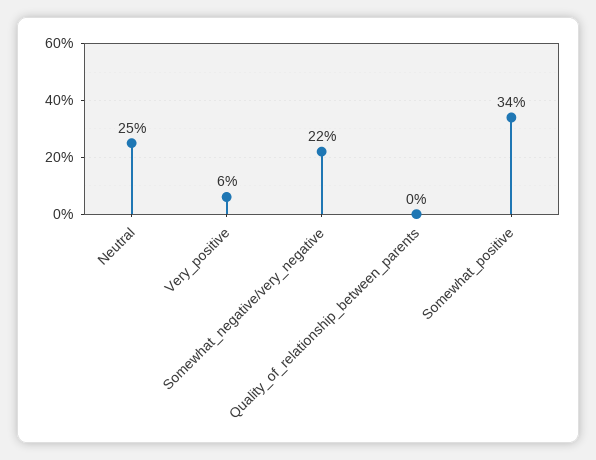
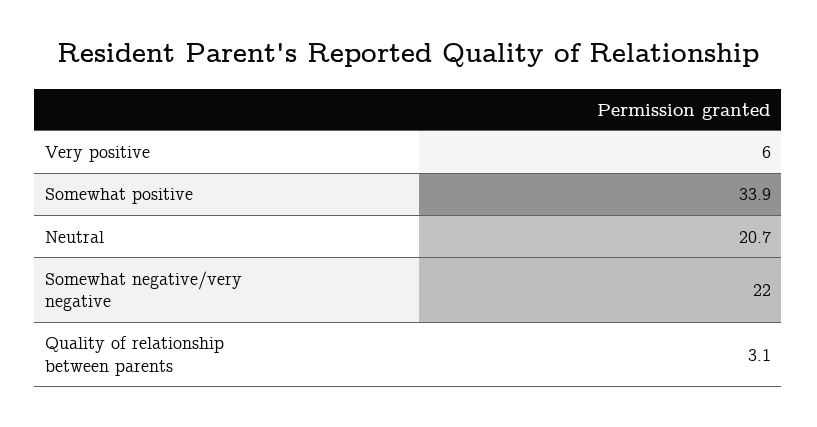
Neutral: 25 -> 20.7
Quality_of_relationship_between_parents: 0 -> 3.1

